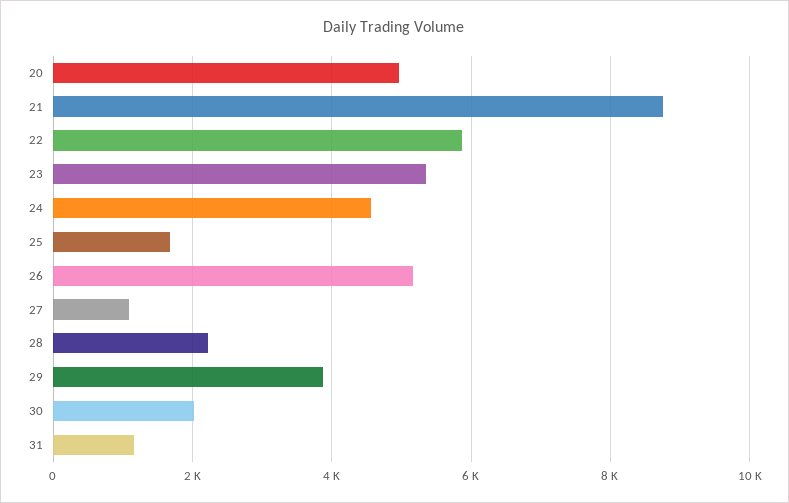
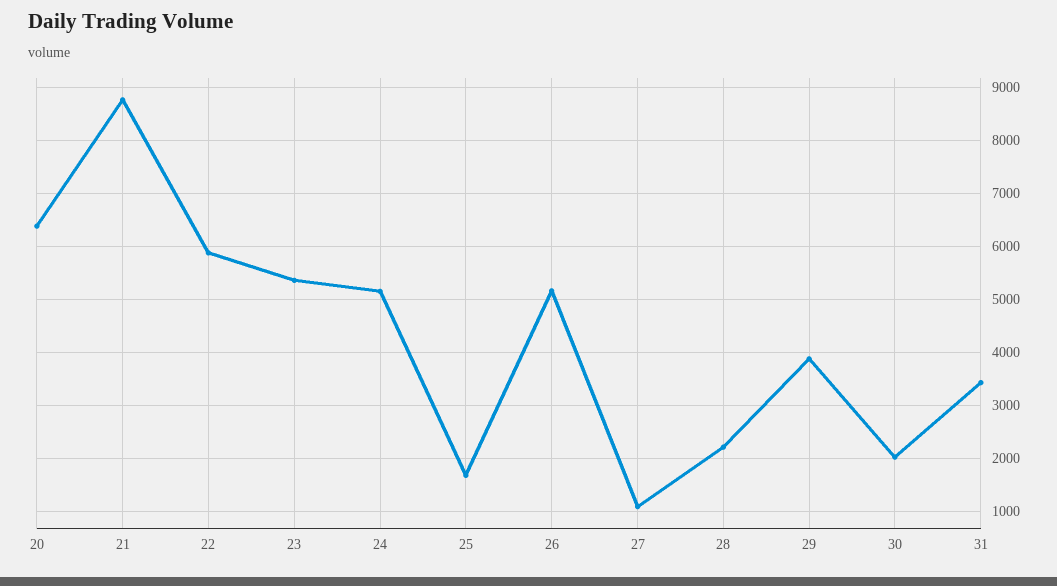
20: 5000 -> 6400
24: 4600 -> 5200
31: 1200 -> 3400

